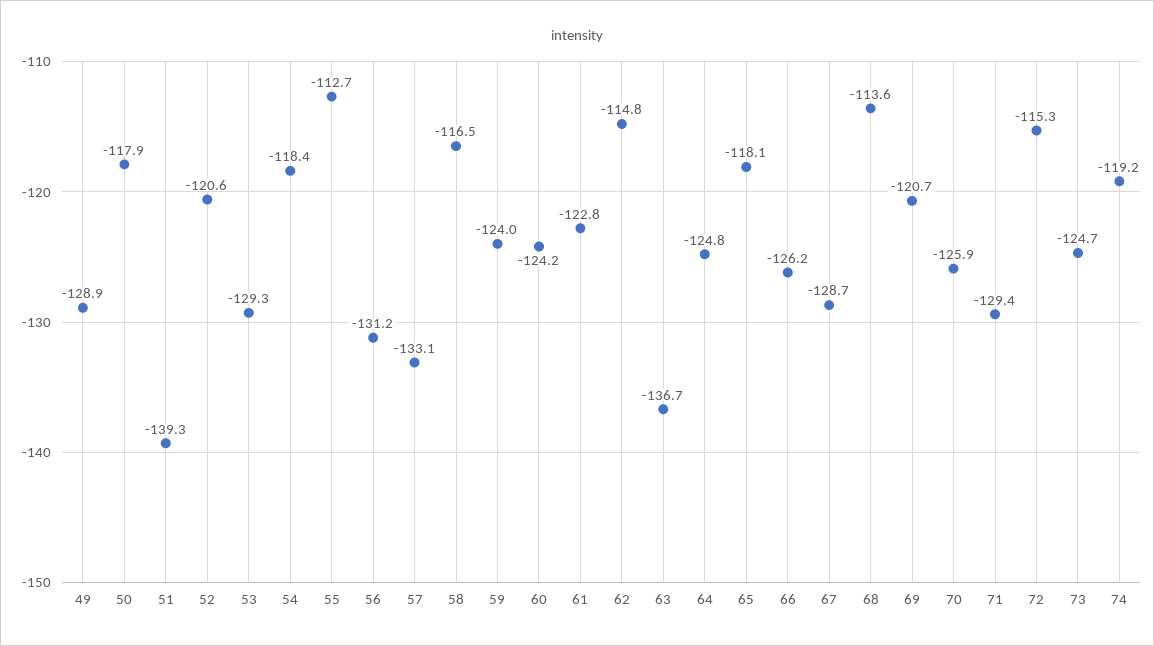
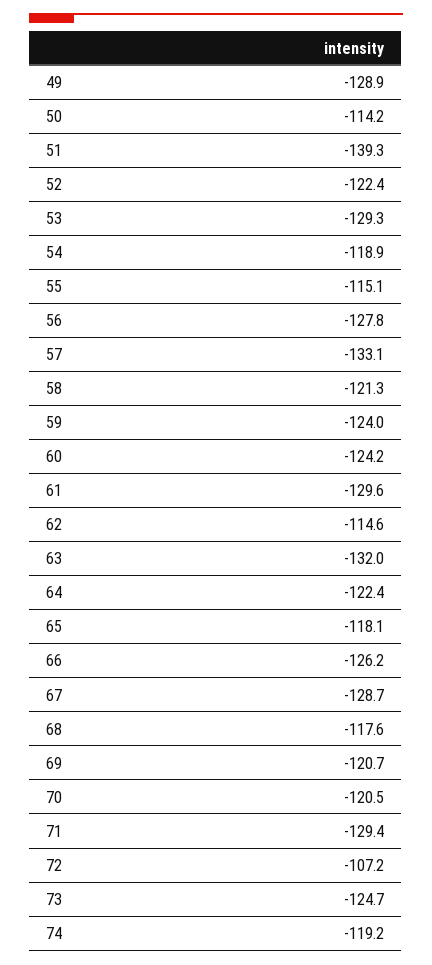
50: -117.9 -> -114.2
52: -120.6 -> -122.4
54: -118.4 -> -118.9
55: -112.7 -> -115.1
56: -131.2 -> -127.8
58: -116.5 -> -121.3
61: -122.8 -> -129.6
62: -114.8 -> -114.6
63: -136.7 -> -132
64: -124.8 -> -122.4
68: -113.6 -> -117.6
70: -125.9 -> -120.5
72: -115.3 -> -107.2

